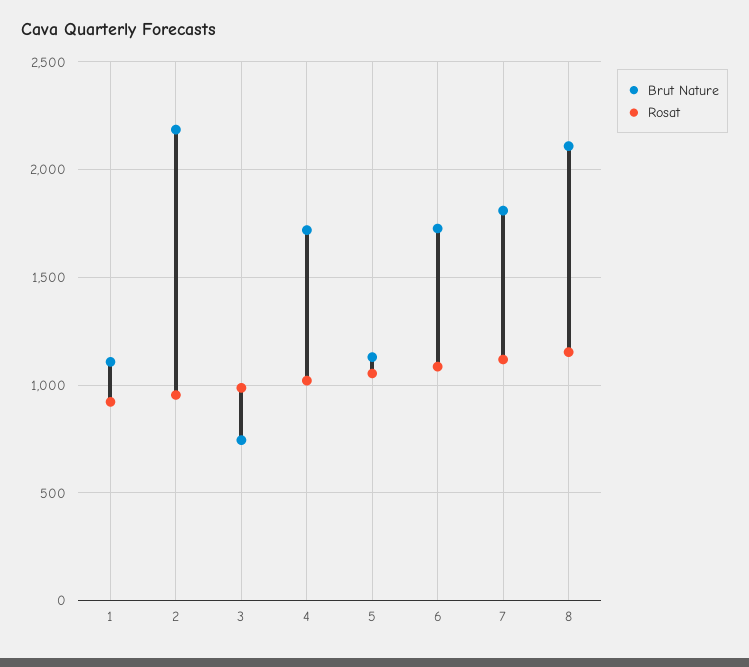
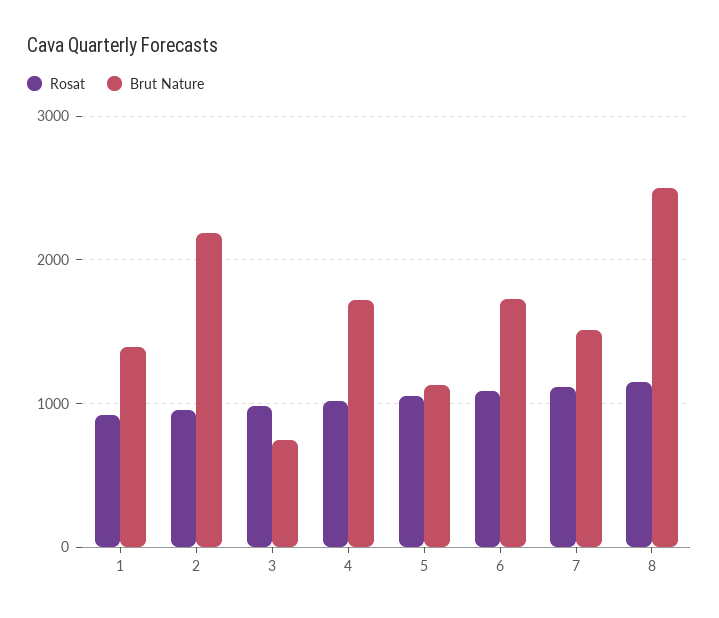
Brut Nature, 1: 1100 -> 1400
Brut Nature, 7: 1800 -> 1500
Brut Nature, 8: 2100 -> 2500

